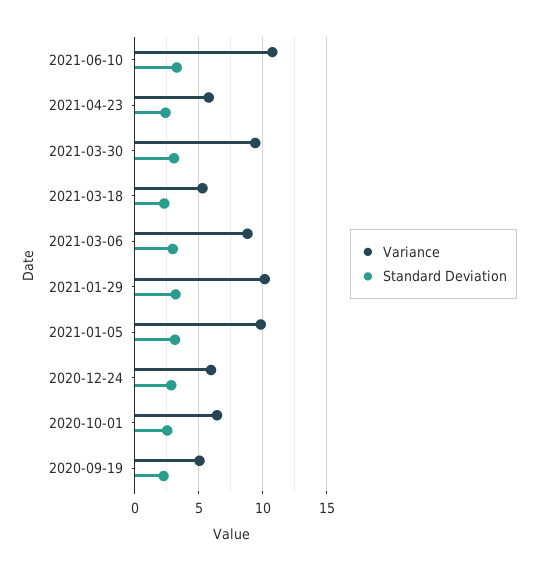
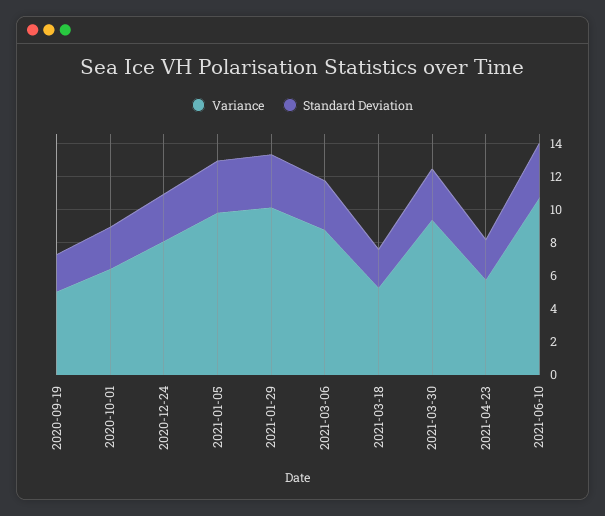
Variance, 2020-12-24: 6 -> 8

